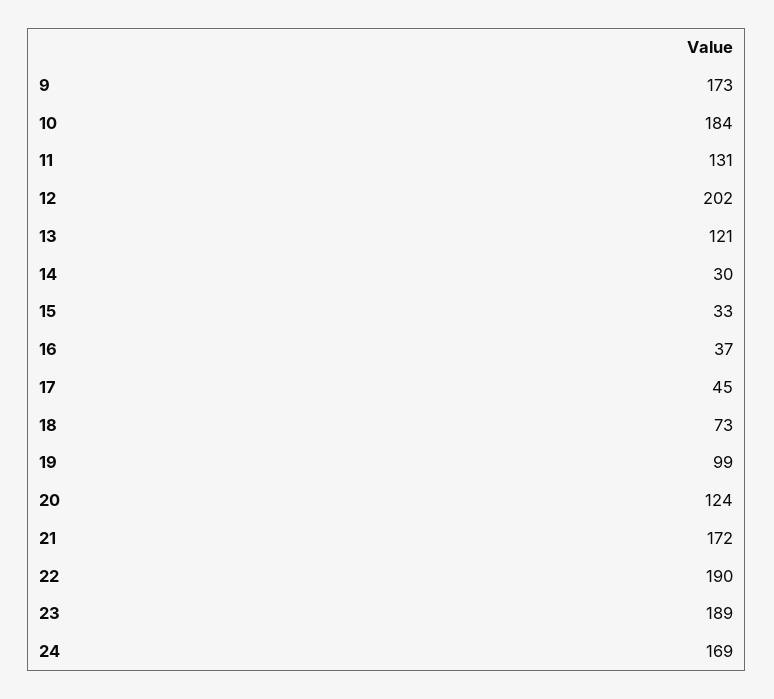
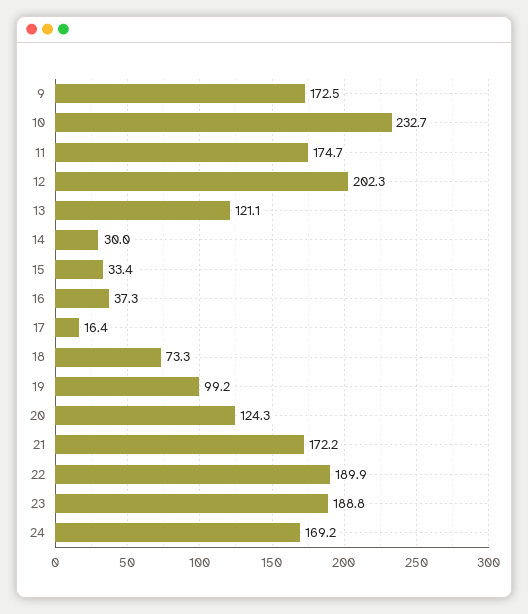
10: 184 -> 232.7
11: 131 -> 174.7
17: 45 -> 16.4

